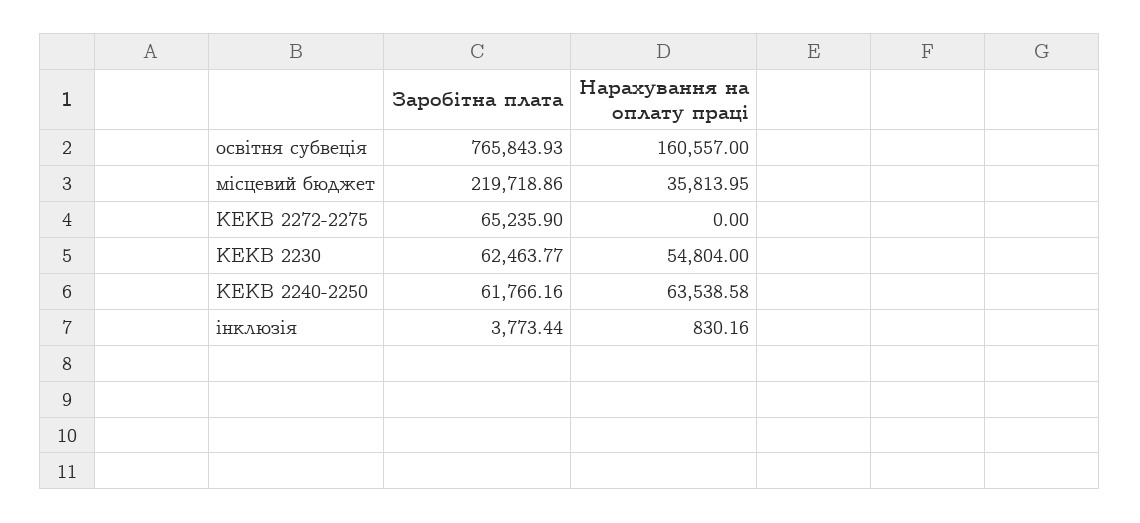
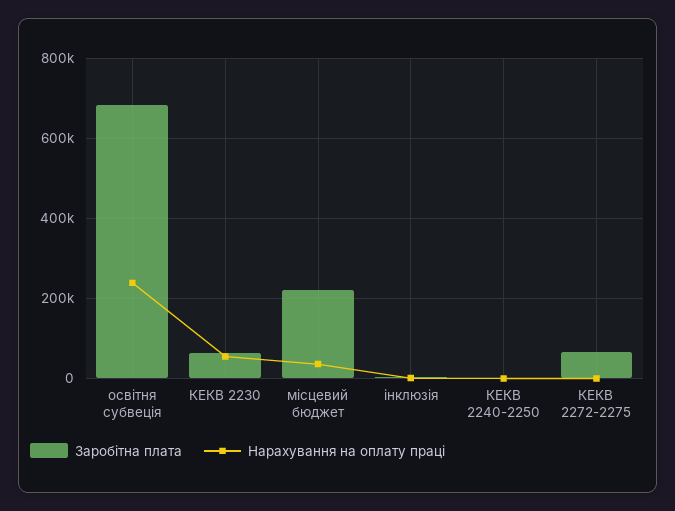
Заробiтна плата, освiтня субвецiя: 765843.93 -> 680000
Нарахування на оплату працi, освiтня субвецiя: 160557 -> 240000
Заробiтна плата, КЕКВ 2240-2250: 61766.16 -> 0
Нарахування на оплату працi, КЕКВ 2240-2250: 63538.58 -> 0

